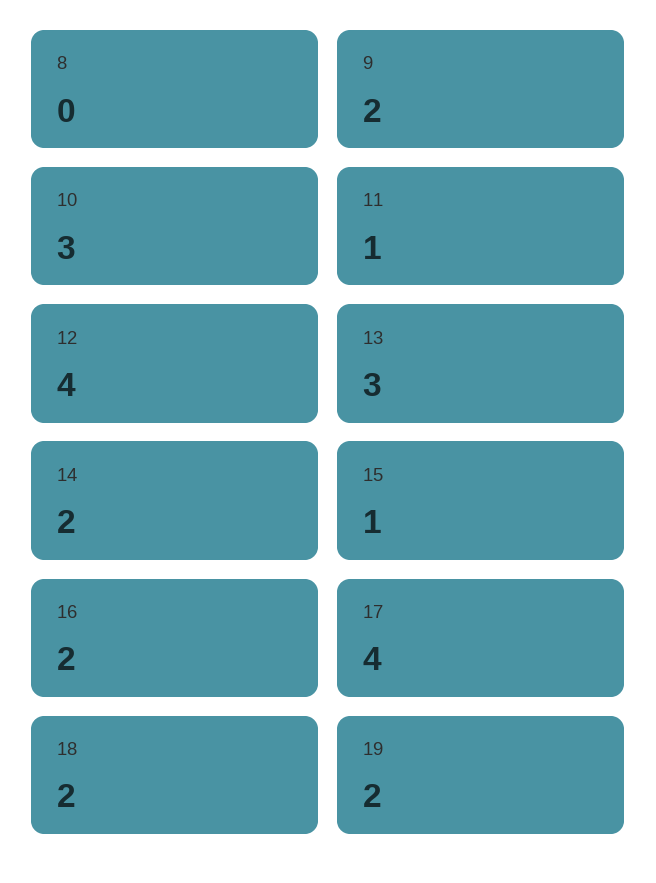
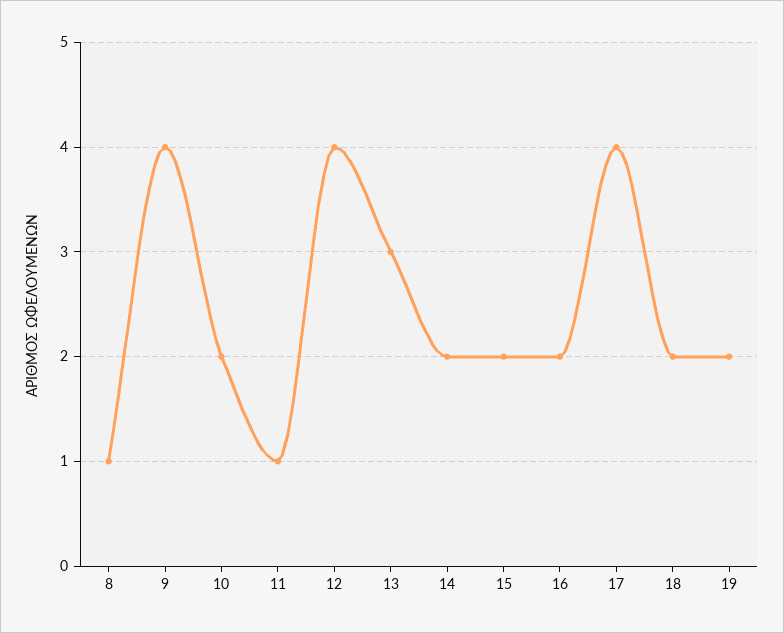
8: 0 -> 1
9: 2 -> 4
10: 3 -> 2
15: 1 -> 2

